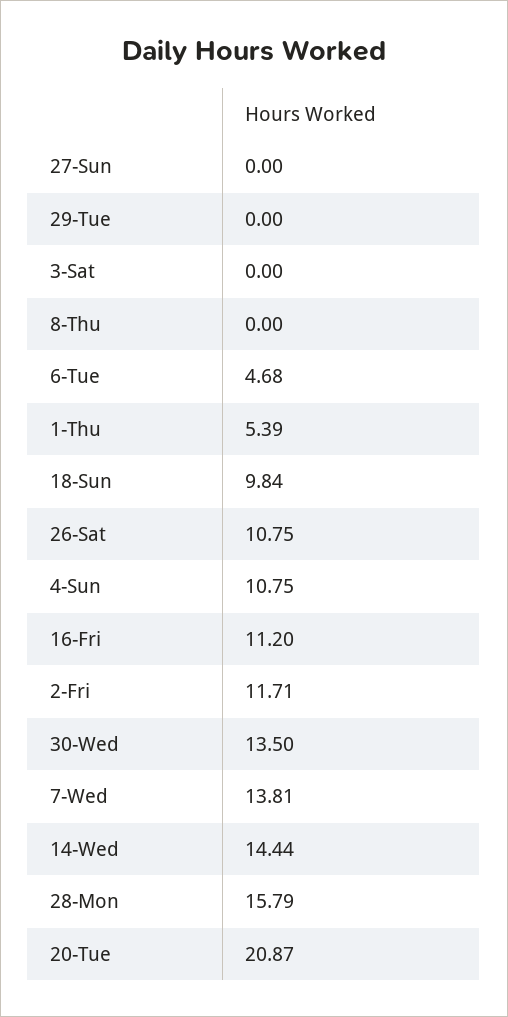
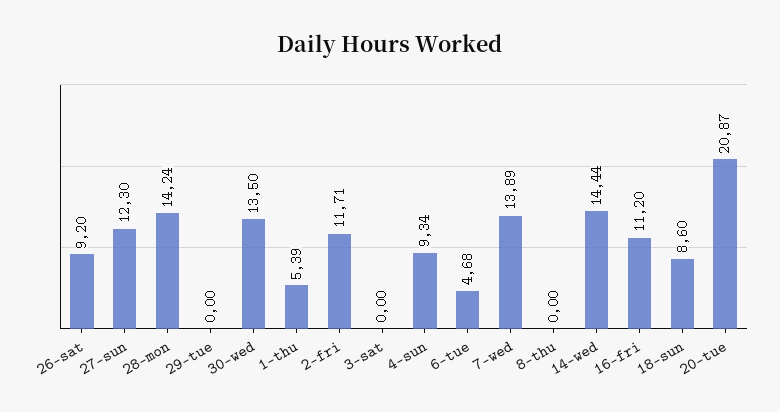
27-Sun: 0 -> 12.3
18-Sun: 9.84 -> 8.6
26-Sat: 10.75 -> 9.2
4-Sun: 10.75 -> 9.34
7-Wed: 13.81 -> 13.89
28-Mon: 15.79 -> 14.24

